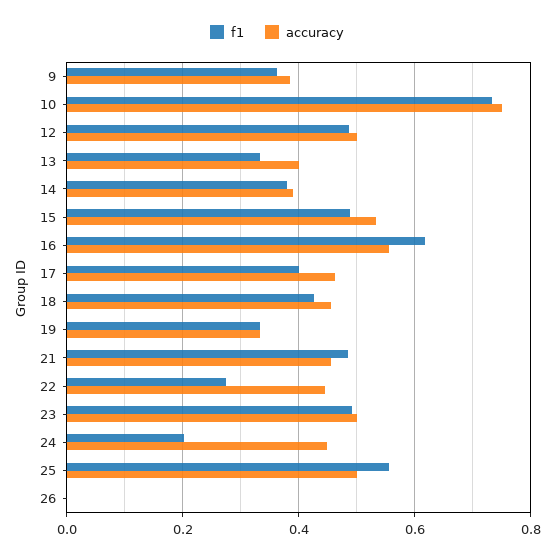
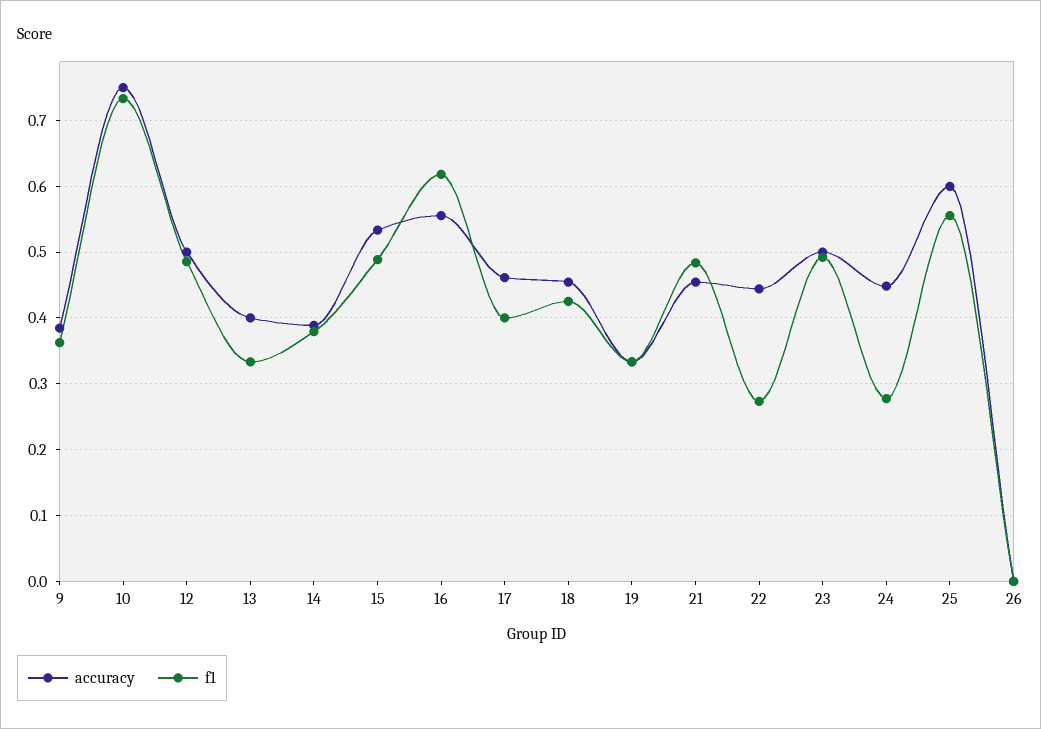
f1, 24: 0.2 -> 0.28
accuracy, 25: 0.5 -> 0.6

